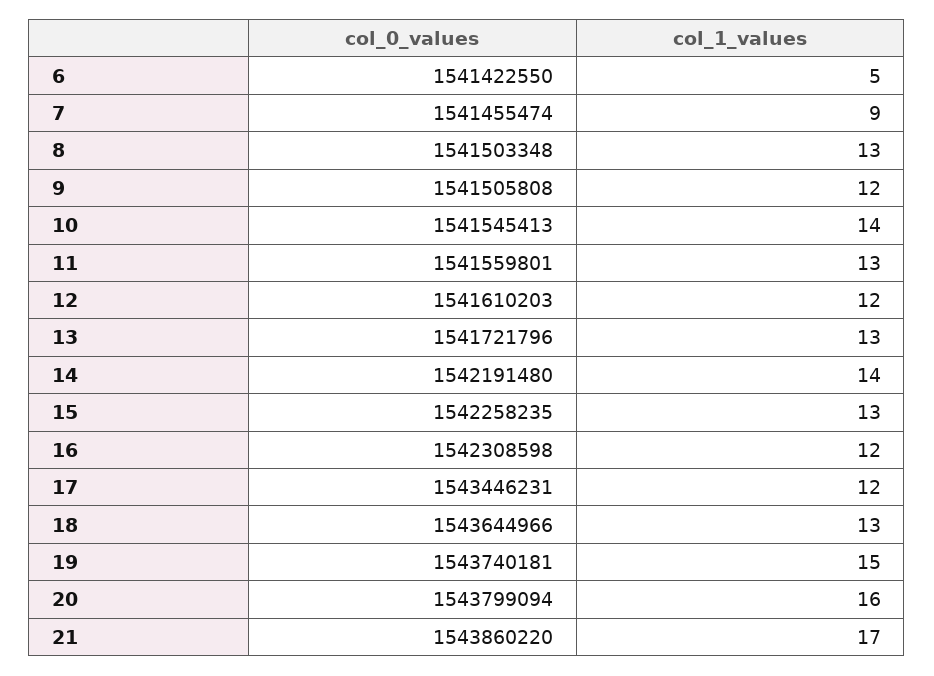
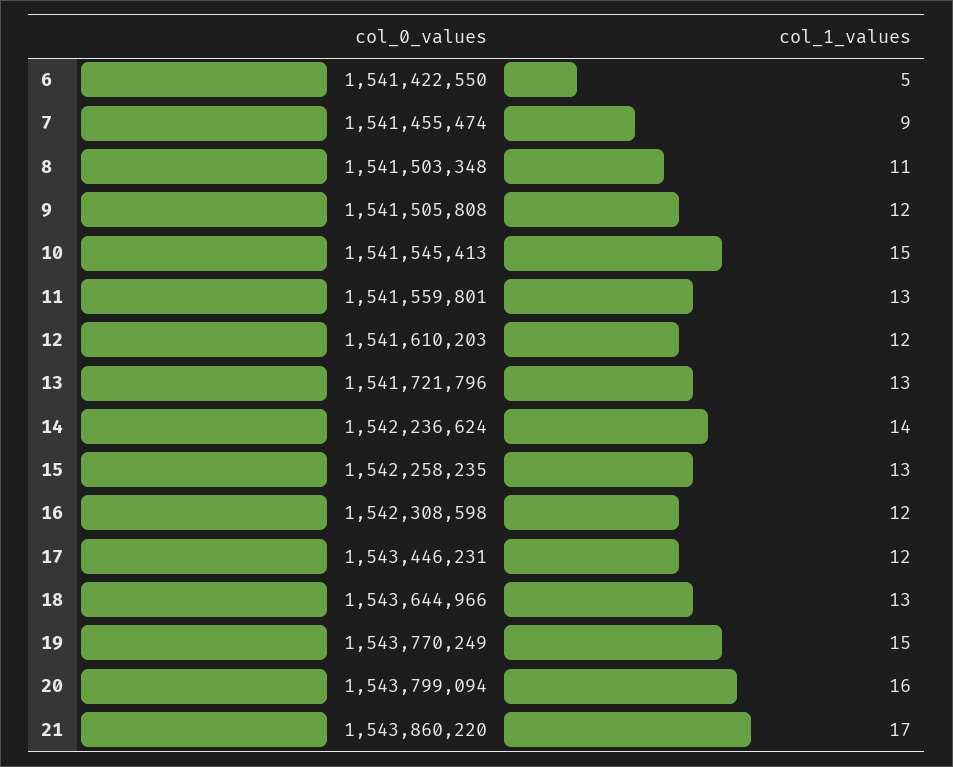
col_1_values, 8: 13 -> 11
col_1_values, 10: 14 -> 15
col_0_values, 14: 1542191480 -> 1542236624
col_0_values, 19: 1543740181 -> 1543770249

